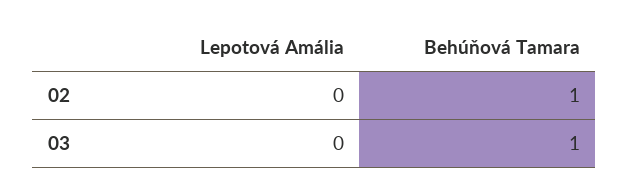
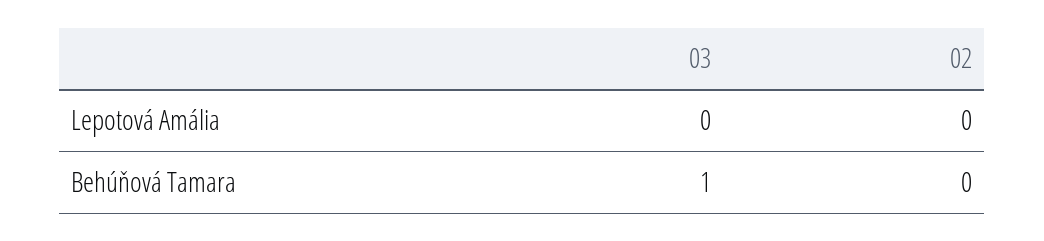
Behúňová Tamara, 02: 1 -> 0

